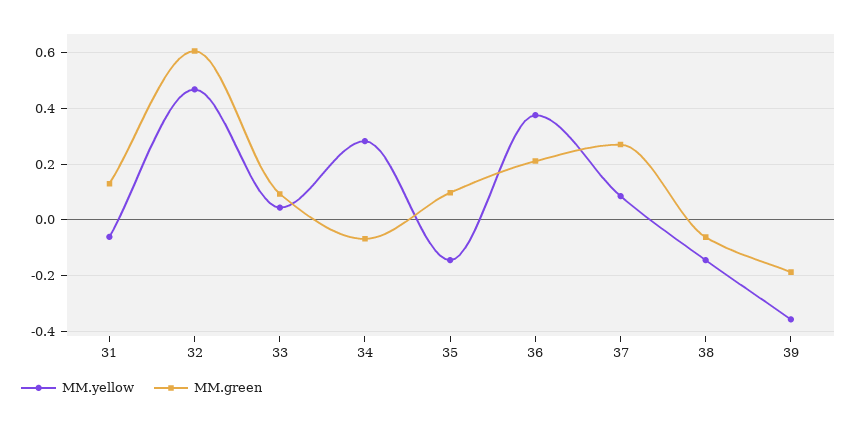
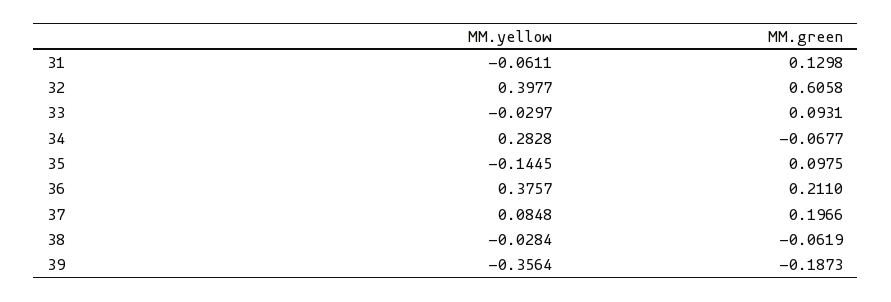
MM.yellow, 32: 0.475 -> 0.3977
MM.yellow, 33: 0.05 -> -0.0297
MM.green, 37: 0.275 -> 0.1966
MM.yellow, 38: -0.15 -> -0.0284

